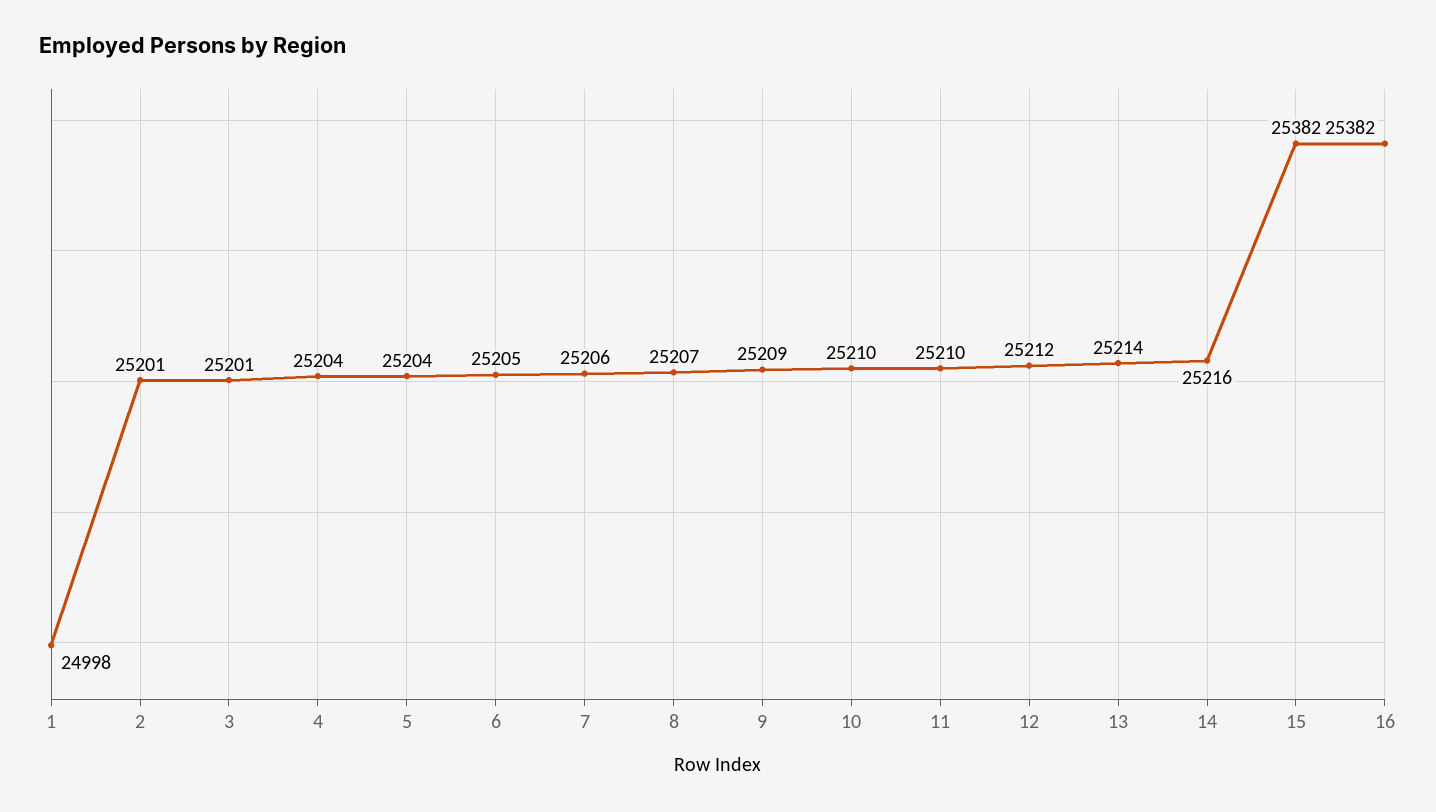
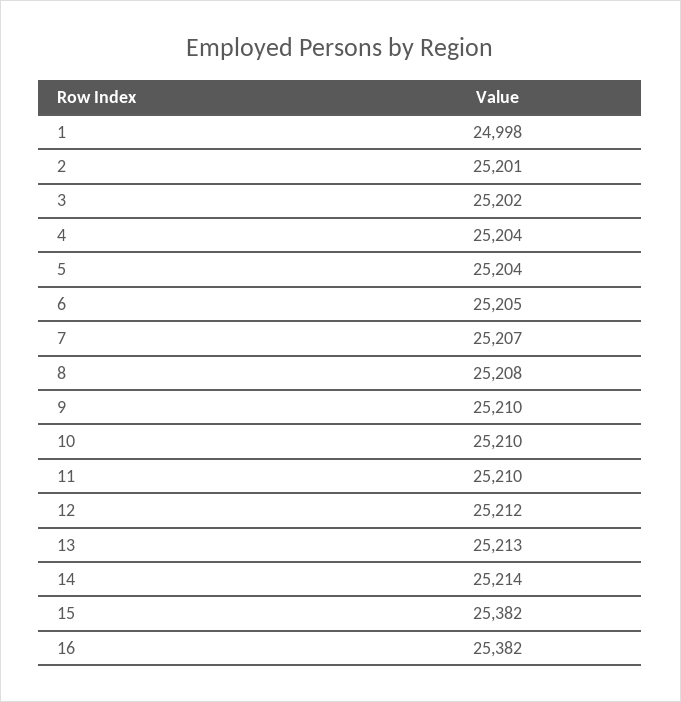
3: 25201 -> 25202
7: 25206 -> 25207
8: 25207 -> 25208
9: 25209 -> 25210
13: 25214 -> 25213
14: 25216 -> 25214

